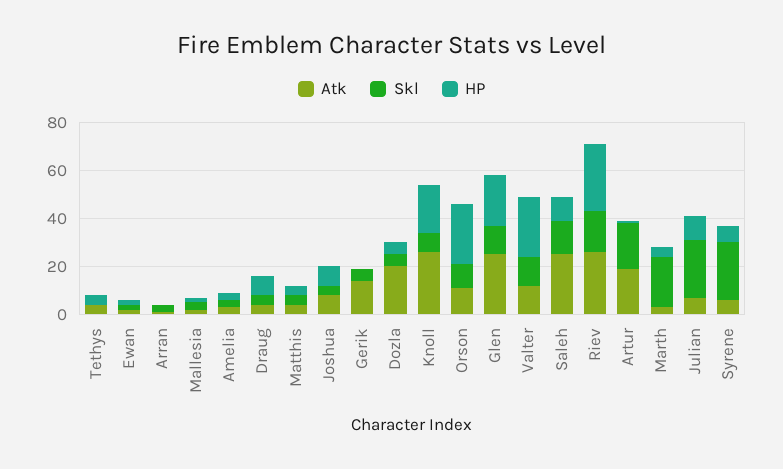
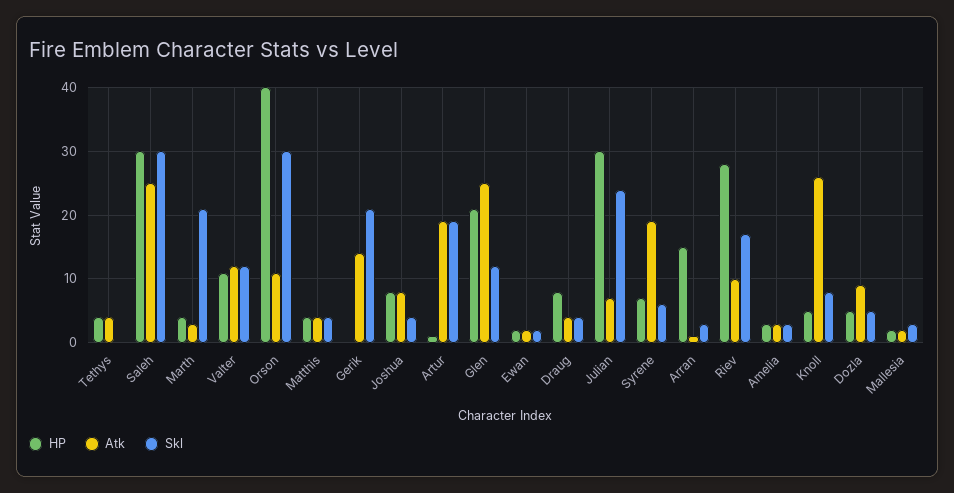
HP, Arran: 0 -> 15
Skl, Gerik: 5 -> 21
Atk, Dozla: 20 -> 9
HP, Knoll: 20 -> 5
Skl, Orson: 10 -> 30
HP, Orson: 25 -> 40
HP, Valter: 25 -> 11
Skl, Saleh: 15 -> 30
HP, Saleh: 10 -> 30
Atk, Riev: 25 -> 10
HP, Julian: 10 -> 30
Atk, Syrene: 5 -> 19
Skl, Syrene: 25 -> 6

